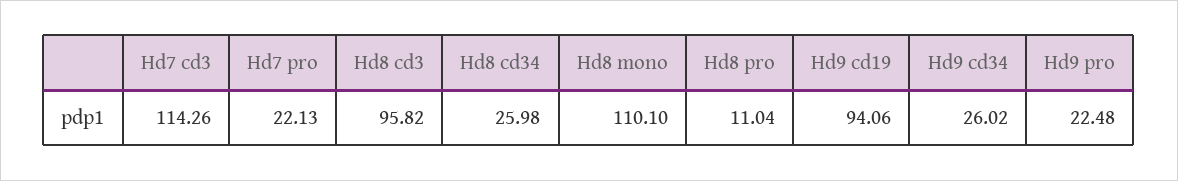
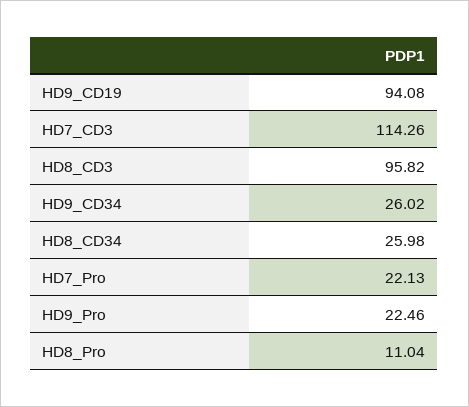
Hd8 mono: 110.1 -> none
Hd9 cd19: 94.06 -> 94.08
Hd9 pro: 22.48 -> 22.46

